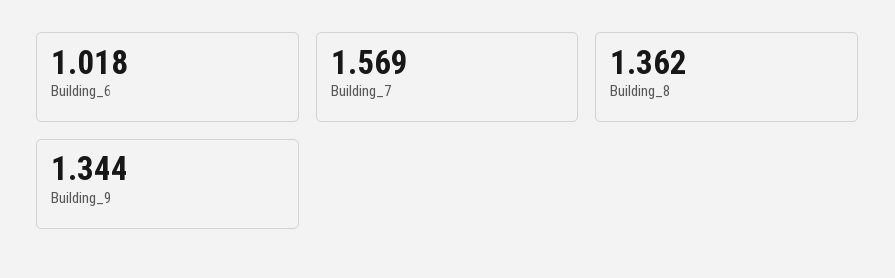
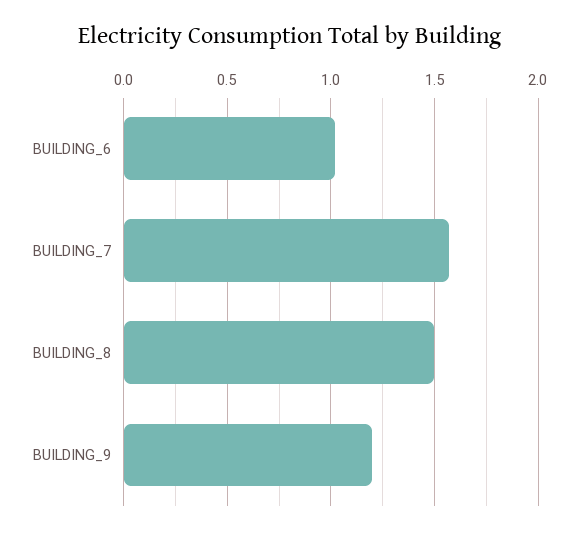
Building_8: 1.362 -> 1.5
Building_9: 1.344 -> 1.2

